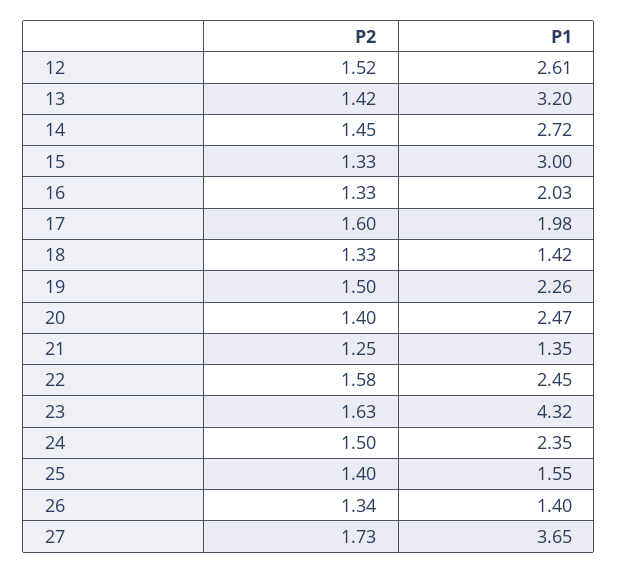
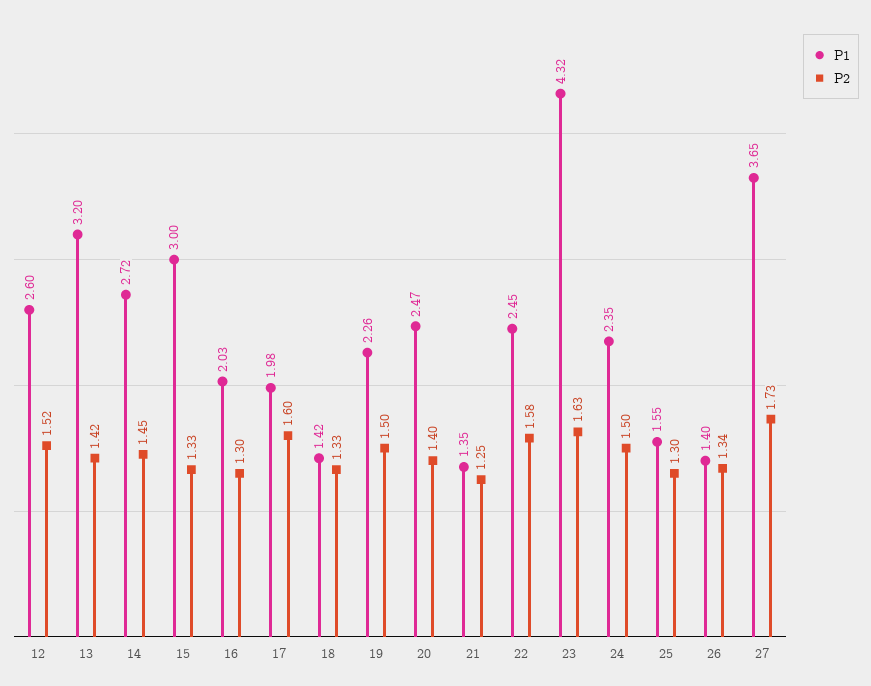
P1, 12: 2.61 -> 2.6
P2, 16: 1.33 -> 1.3
P2, 25: 1.4 -> 1.3

